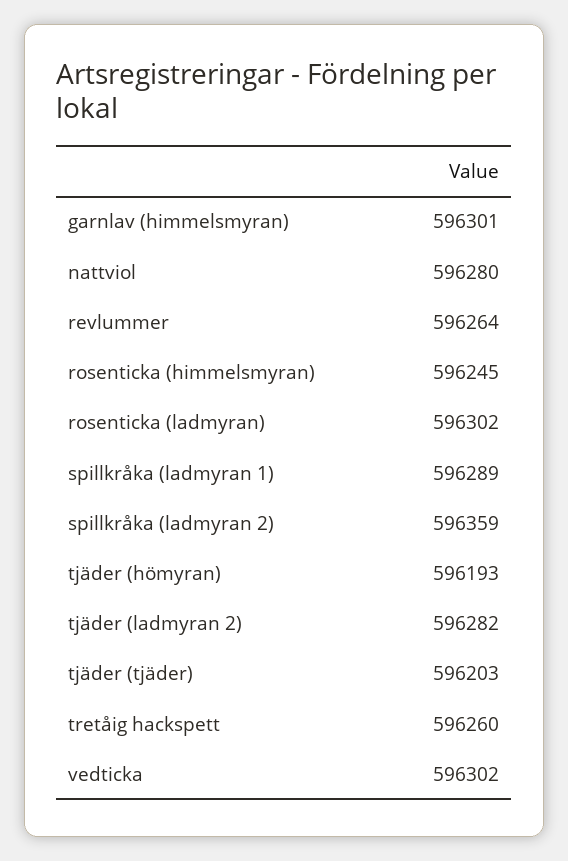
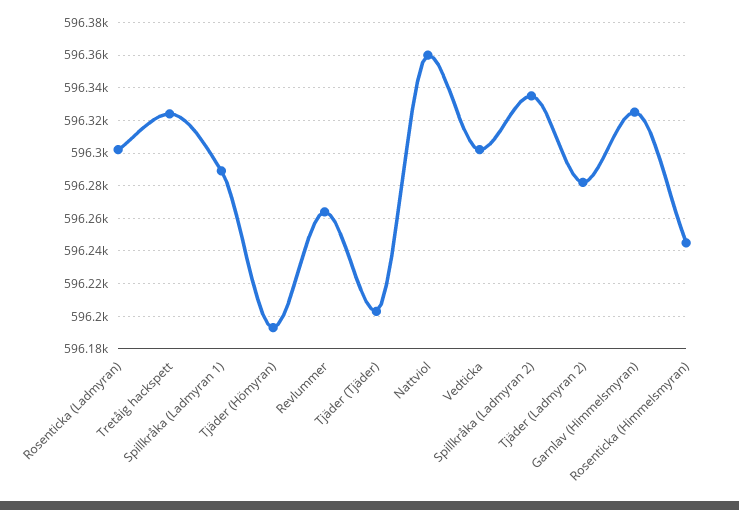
garnlav (himmelsmyran): 596301 -> 596325
nattviol: 596280 -> 596360
spillkråka (ladmyran 2): 596359 -> 596335
tretåig hackspett: 596260 -> 596325

